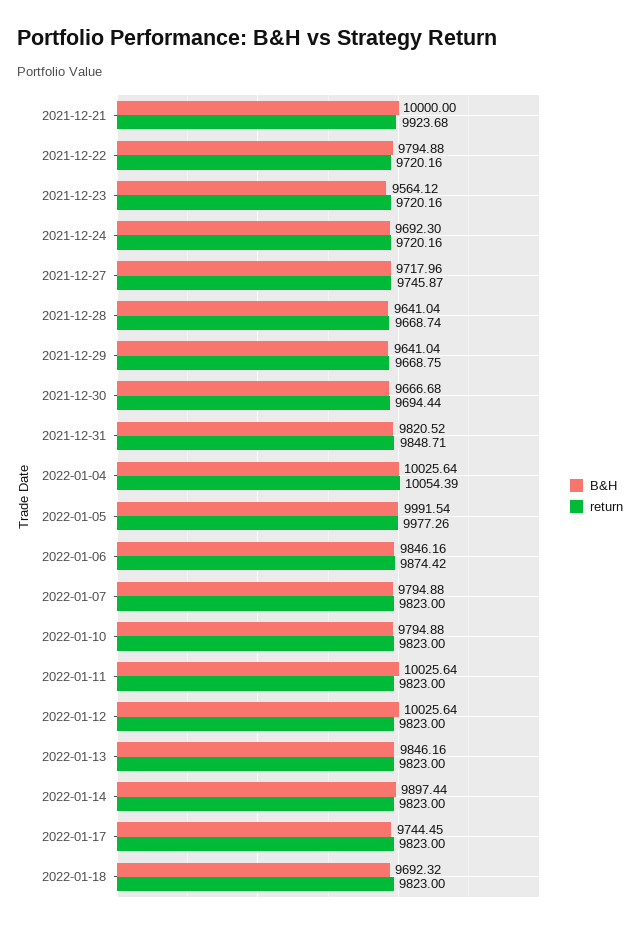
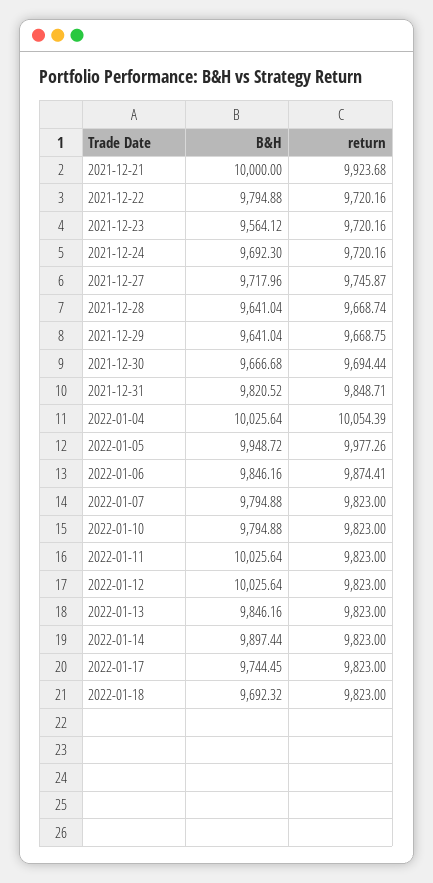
B&H, 2022-01-05: 9991.54 -> 9948.72
return, 2022-01-06: 9874.42 -> 9874.41

